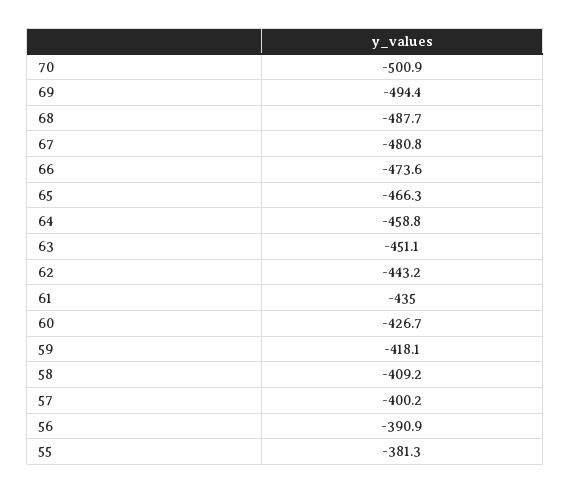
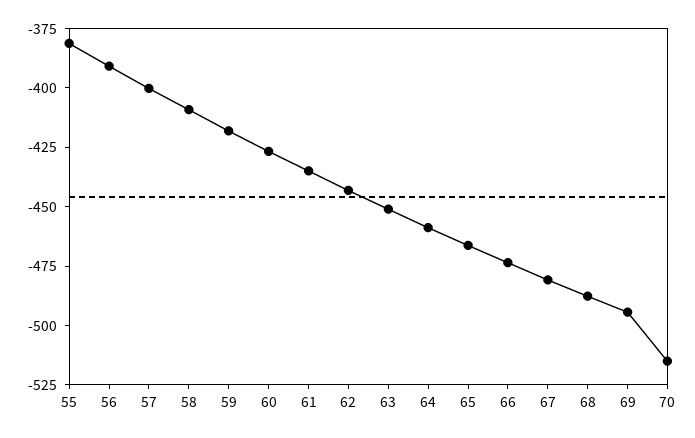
70: -500.9 -> -515

